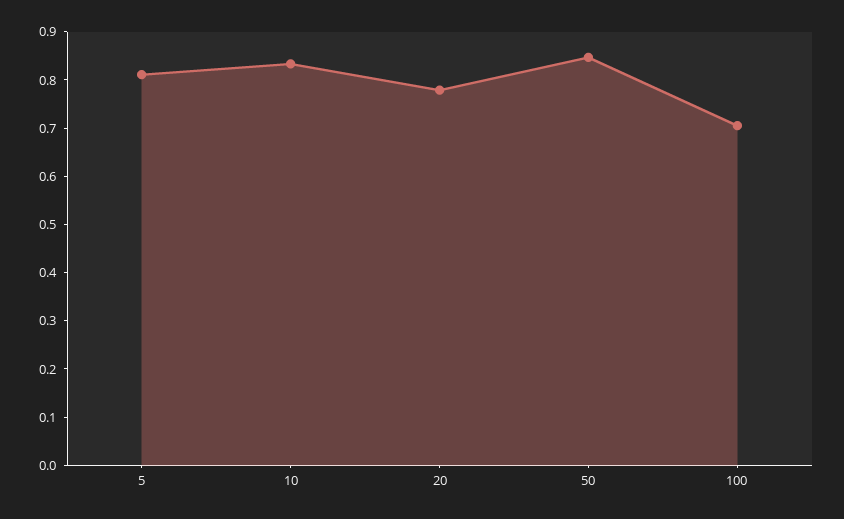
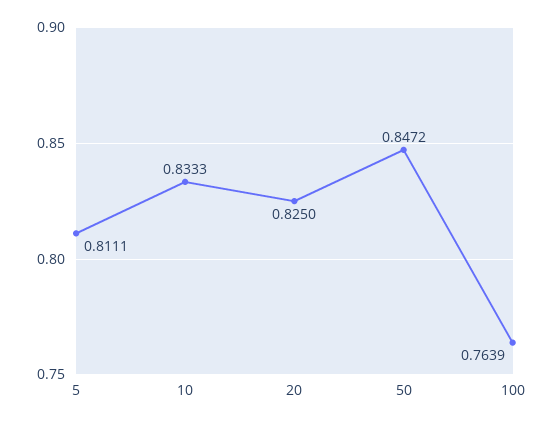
20: 0.78 -> 0.825
100: 0.7 -> 0.7639

